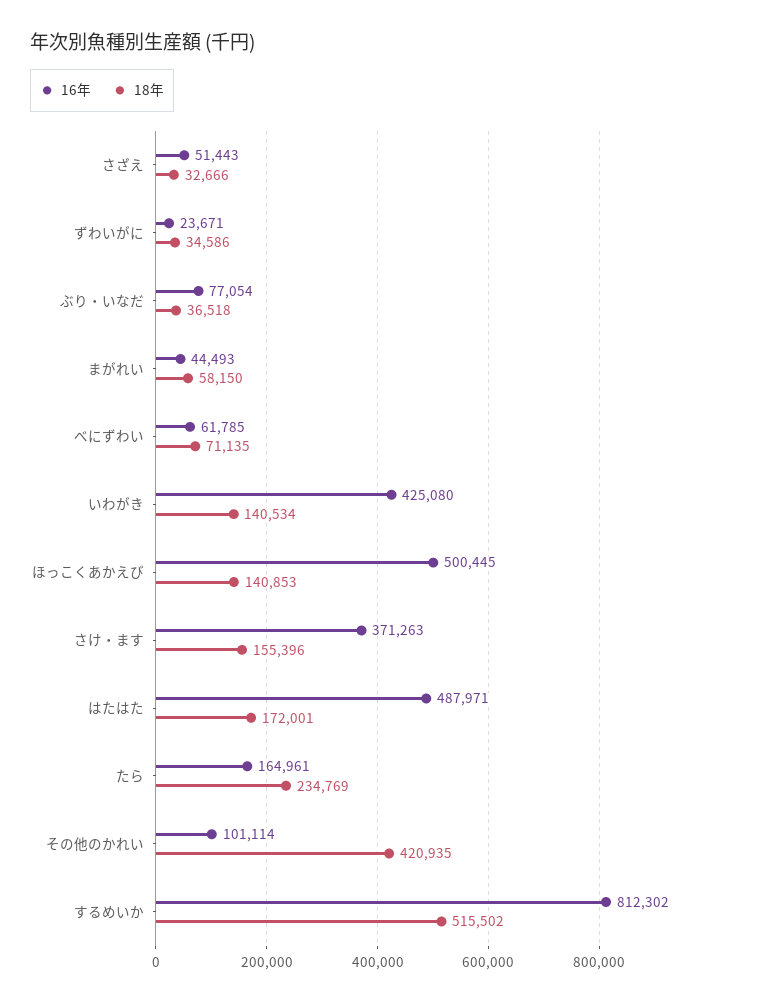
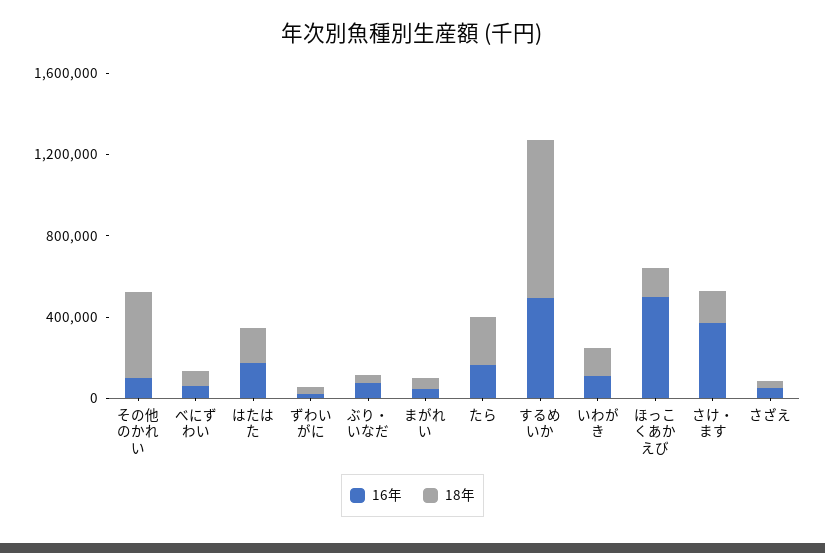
16年, いわがき: 425080 -> 100000
16年, はたはた: 487971 -> 200000
16年, するめいか: 812302 -> 500000
18年, するめいか: 515502 -> 800000

